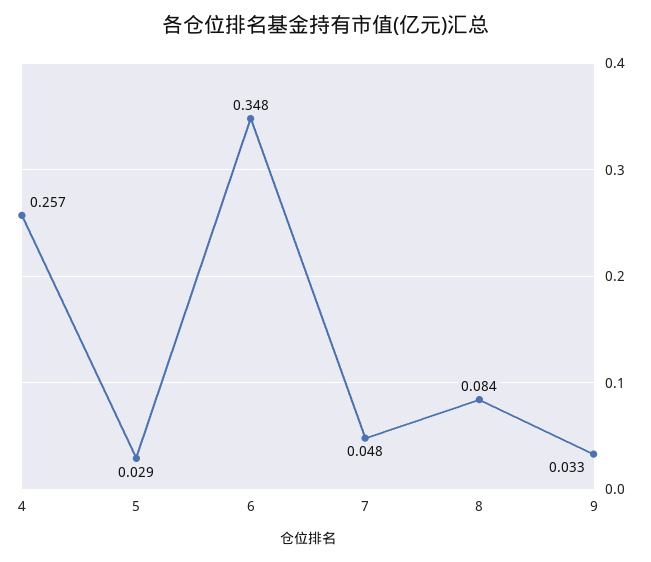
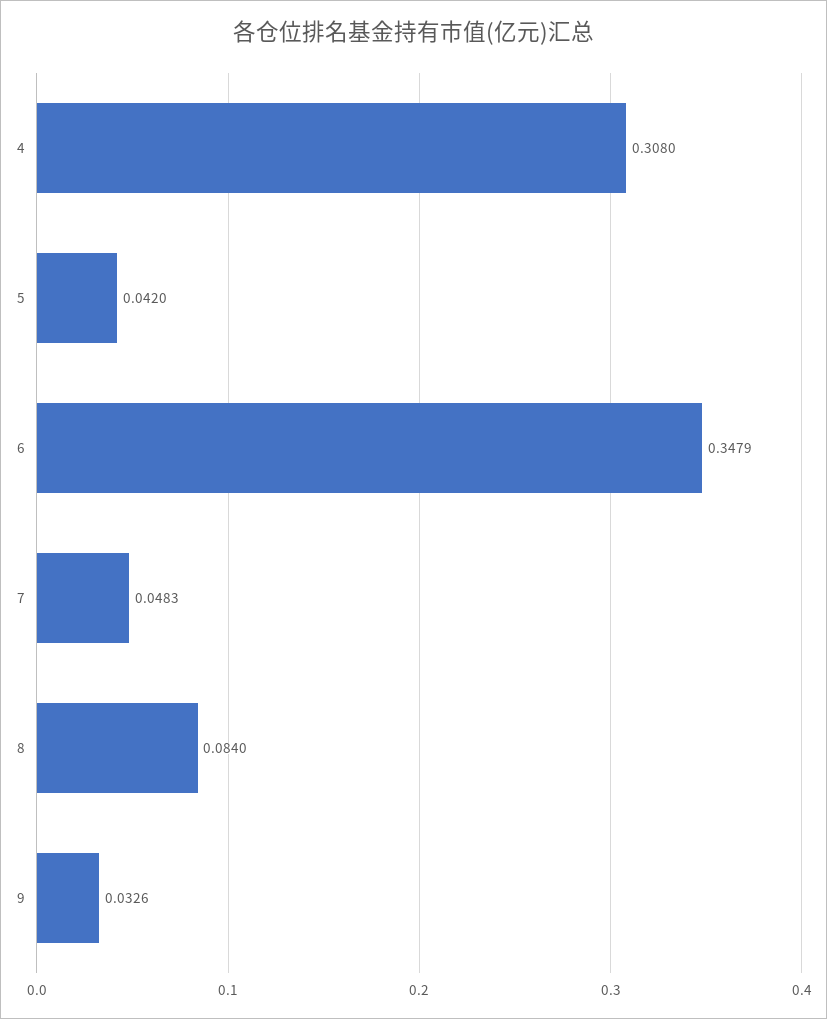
4: 0.257 -> 0.308
5: 0.029 -> 0.042

